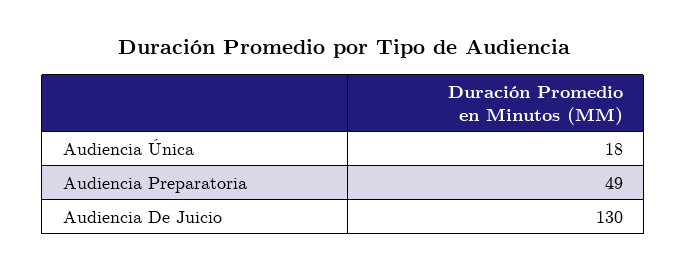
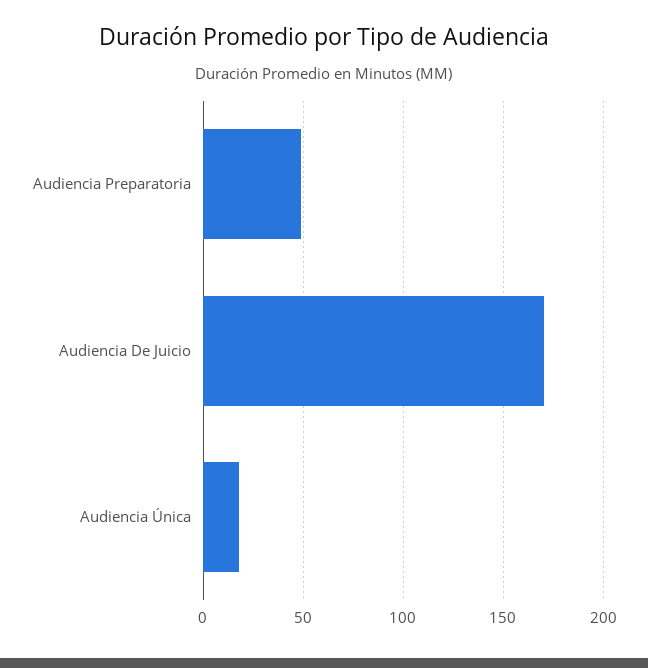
Audiencia De Juicio: 130 -> 170

